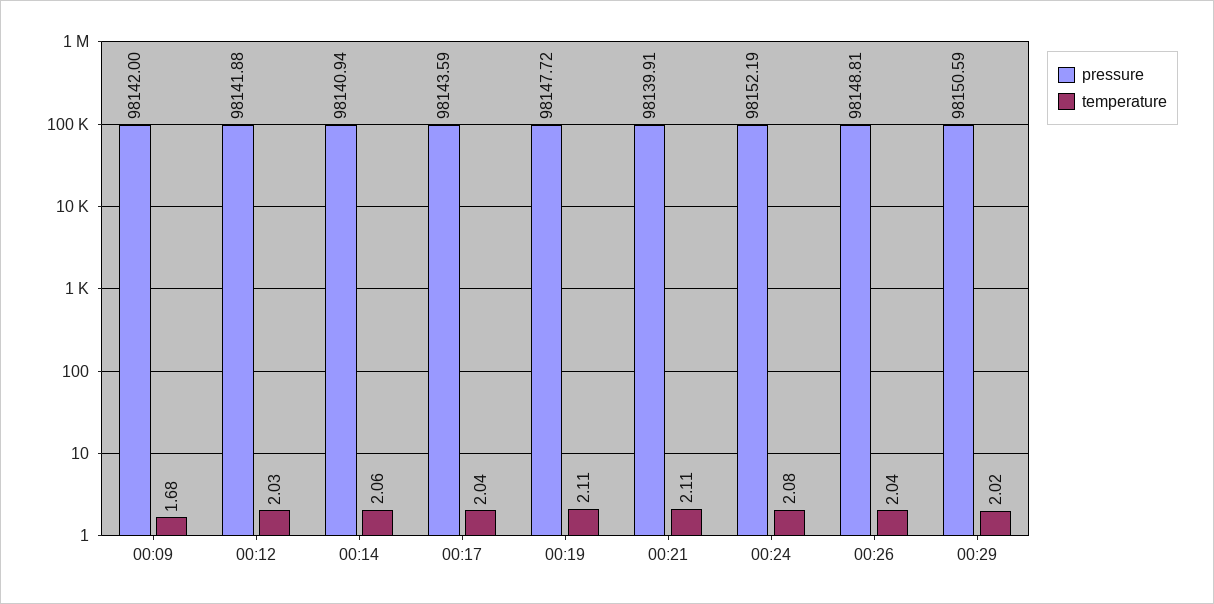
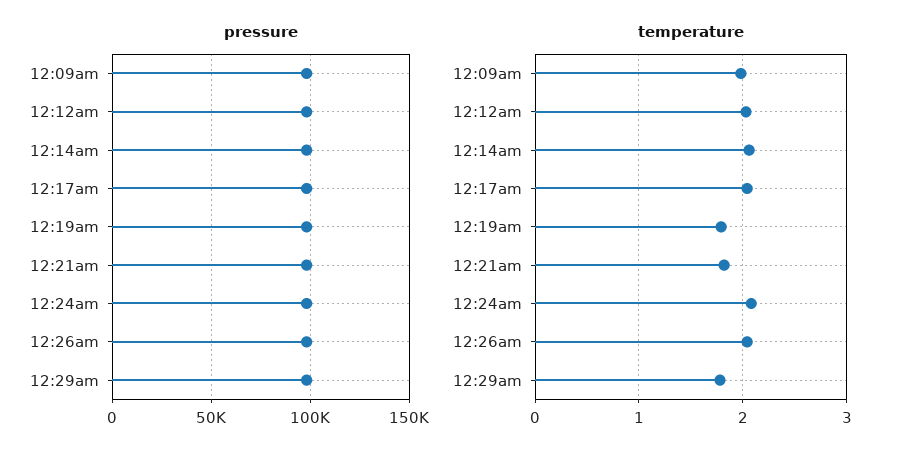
temperature, 00:09: 1.68 -> 2
temperature, 00:19: 2.11 -> 1.8
temperature, 00:21: 2.11 -> 1.8
temperature, 00:29: 2.02 -> 1.8

